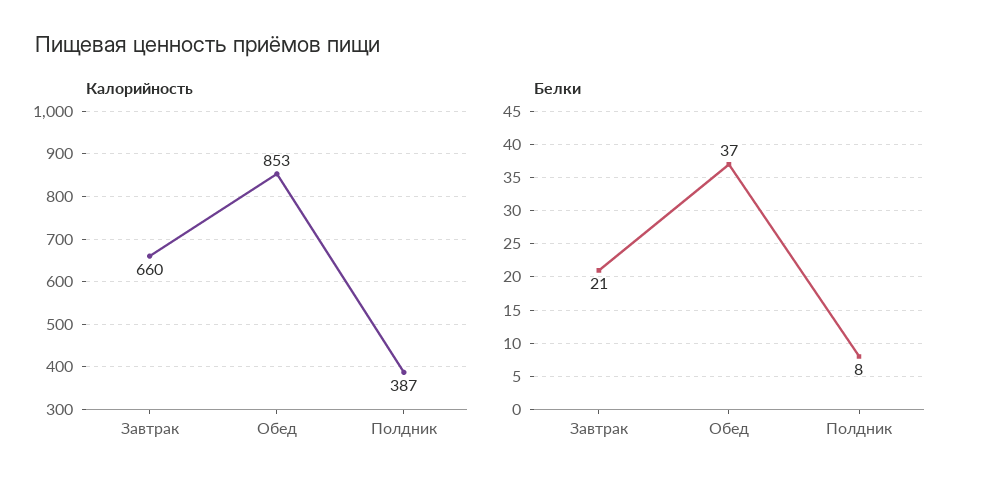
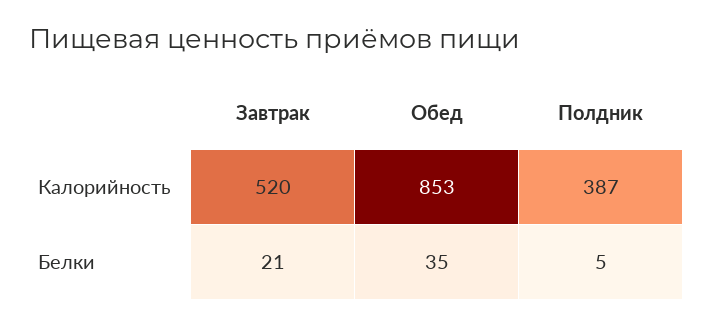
Калорийность, Завтрак: 660 -> 520
Белки, Обед: 37 -> 35
Белки, Полдник: 8 -> 5

